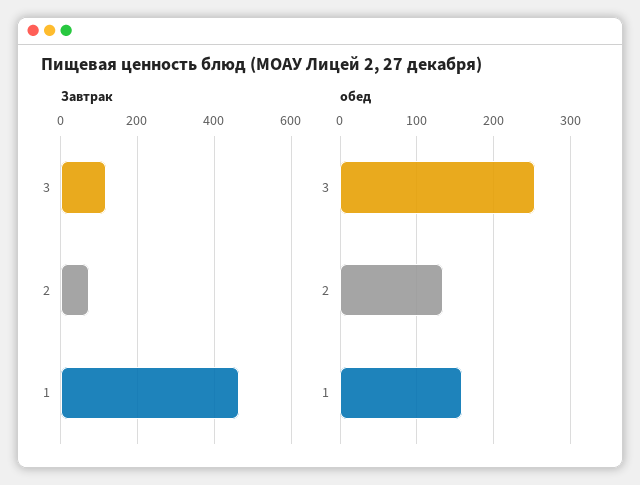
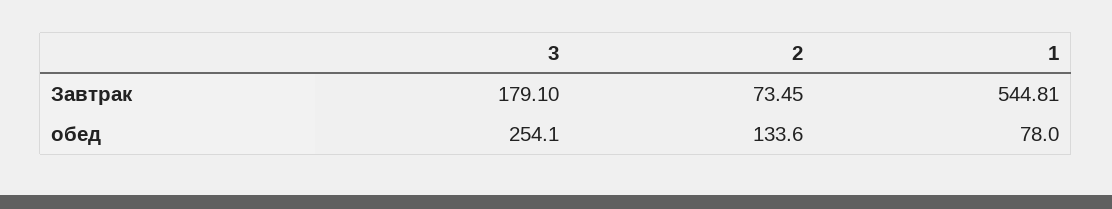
Завтрак, 3: 120 -> 179.1
Завтрак, 1: 460 -> 544.81
обед, 1: 160 -> 78

